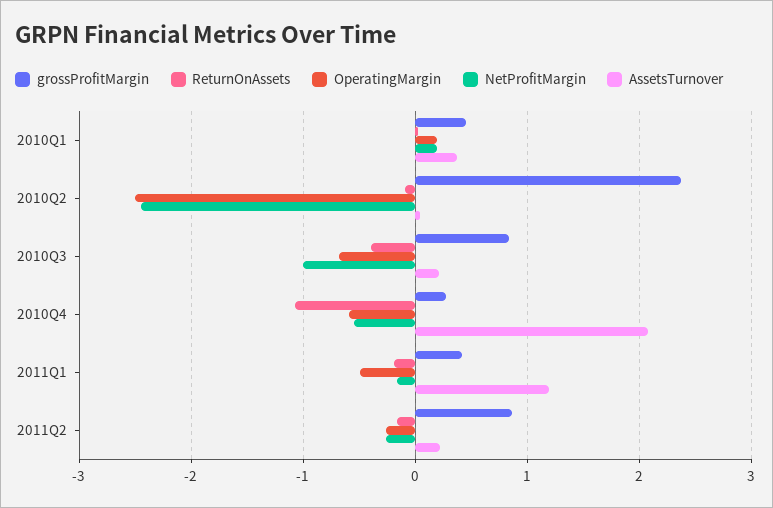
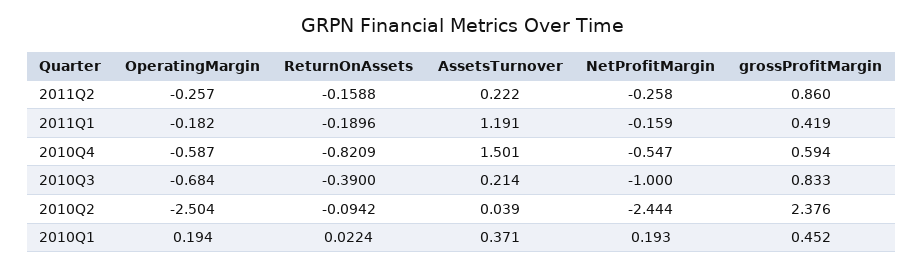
grossProfitMargin, 2010Q4: 0.3 -> 0.594
ReturnOnAssets, 2010Q4: -1.1 -> -0.8209
AssetsTurnover, 2010Q4: 2.1 -> 1.501
OperatingMargin, 2011Q1: -0.5 -> -0.182

